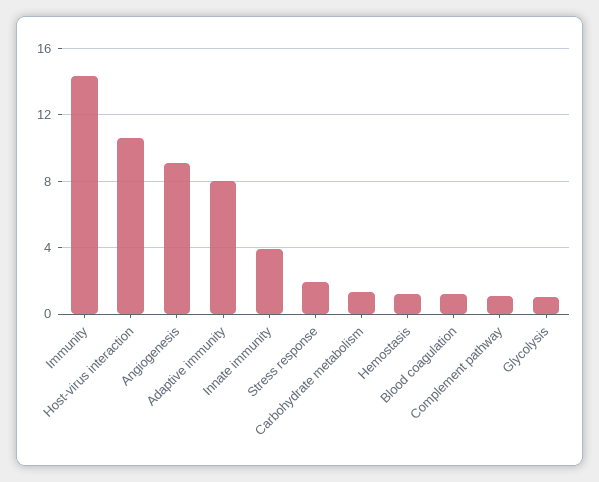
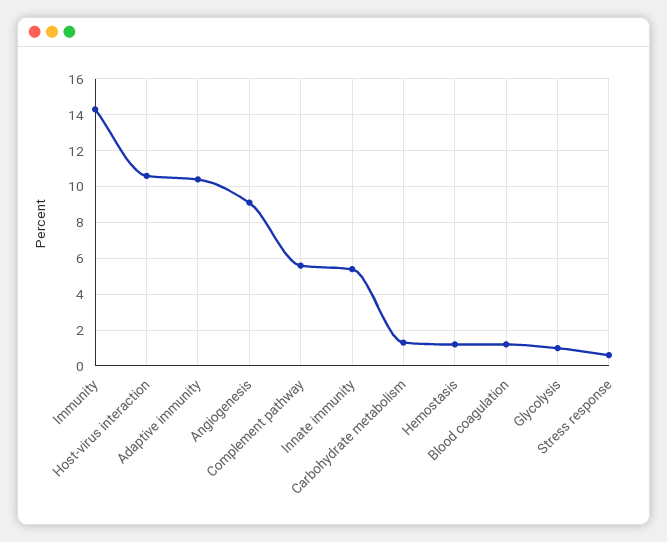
Adaptive immunity: 8 -> 10.5
Innate immunity: 4 -> 5.5
Stress response: 2 -> 0.5
Complement pathway: 1 -> 5.5

